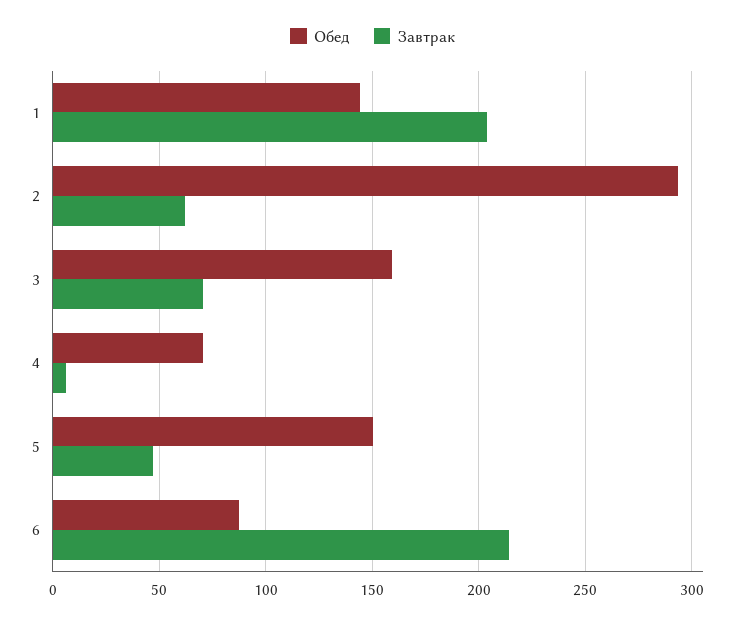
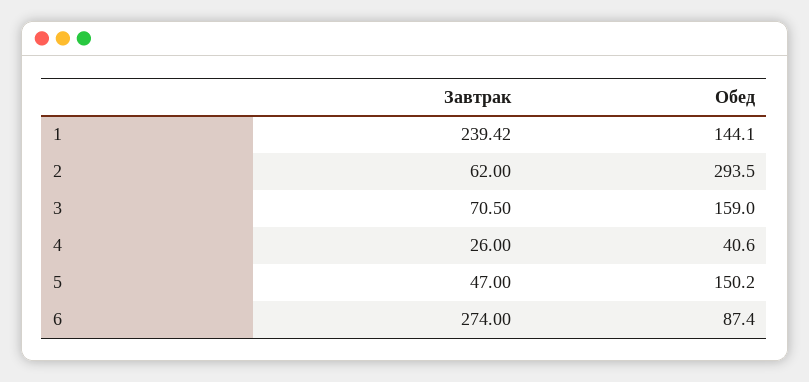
Завтрак, 1: 205 -> 239.42
Обед, 4: 70 -> 40.6
Завтрак, 4: 5 -> 26
Завтрак, 6: 215 -> 274

